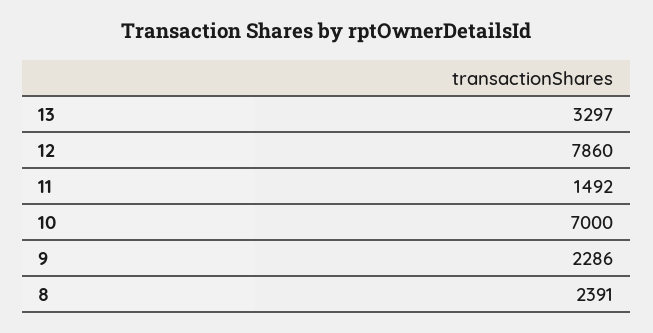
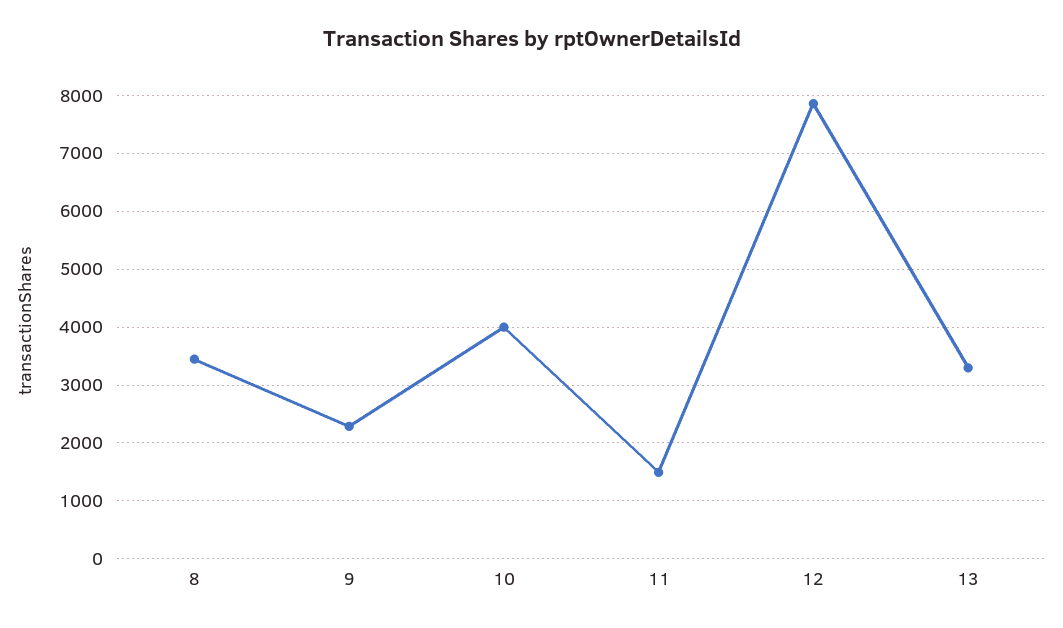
10: 7000 -> 4000
8: 2391 -> 3400

